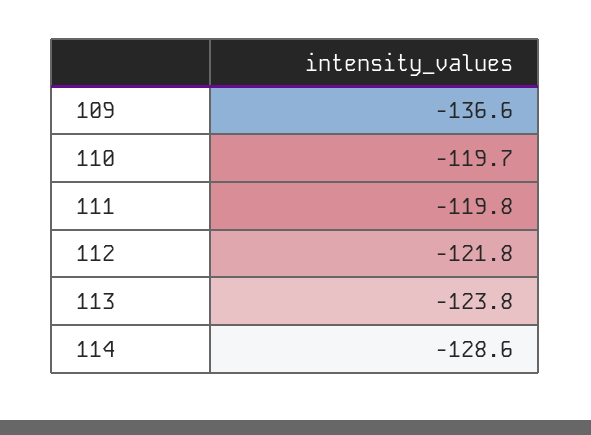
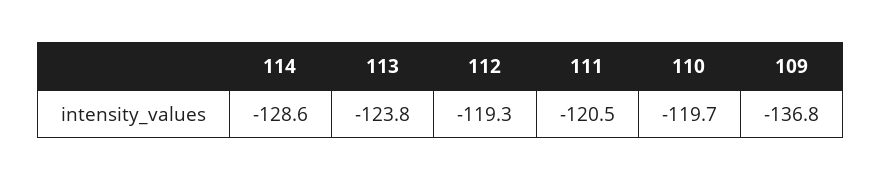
109: -136.6 -> -136.8
111: -119.8 -> -120.5
112: -121.8 -> -119.3

